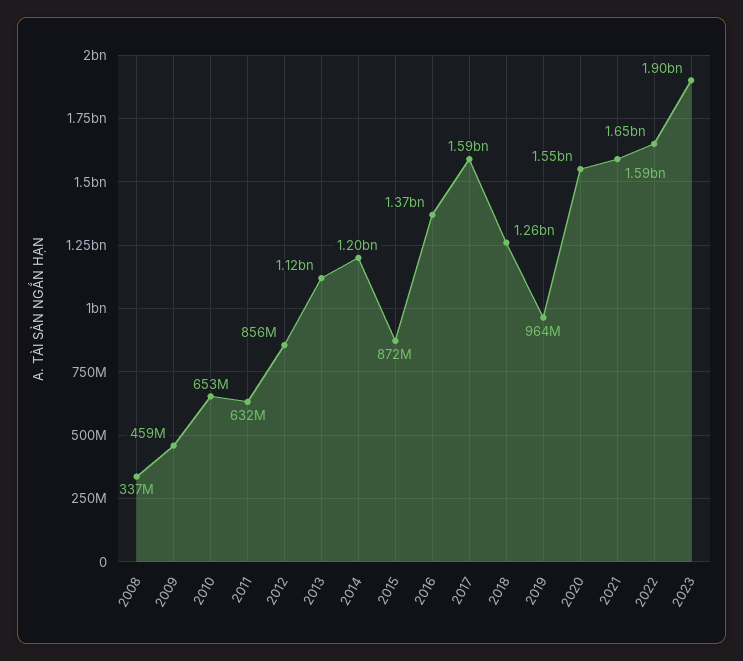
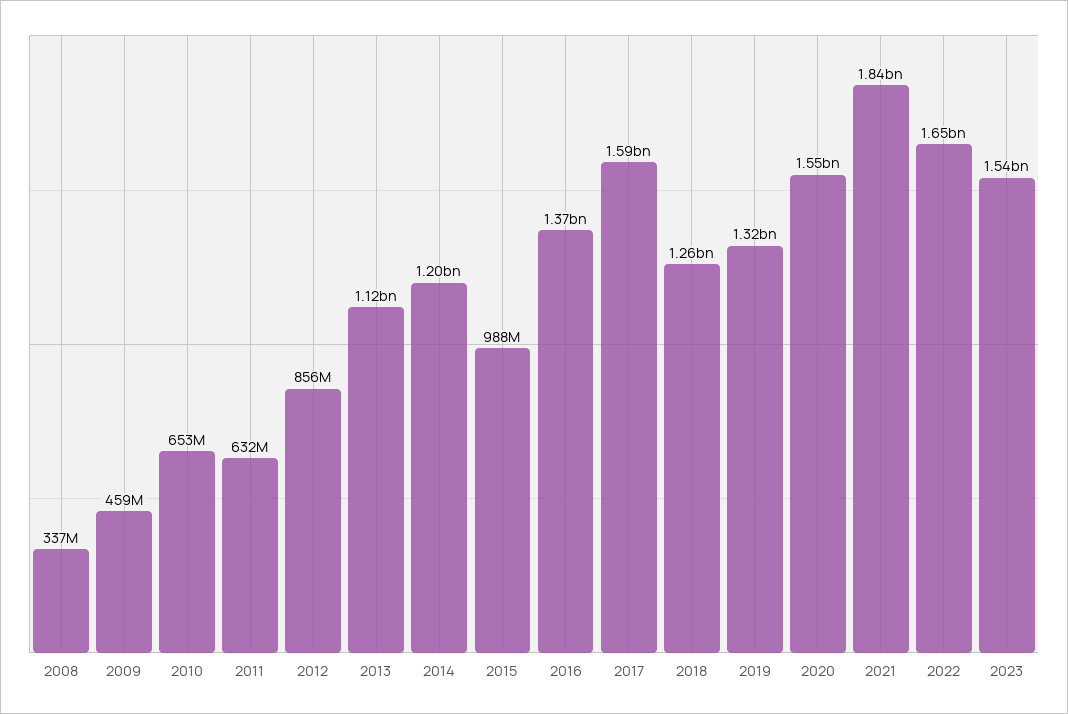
2015: 872000000 -> 988000000
2019: 964000000 -> 1320000000
2021: 1590000000 -> 1840000000
2023: 1900000000 -> 1540000000

